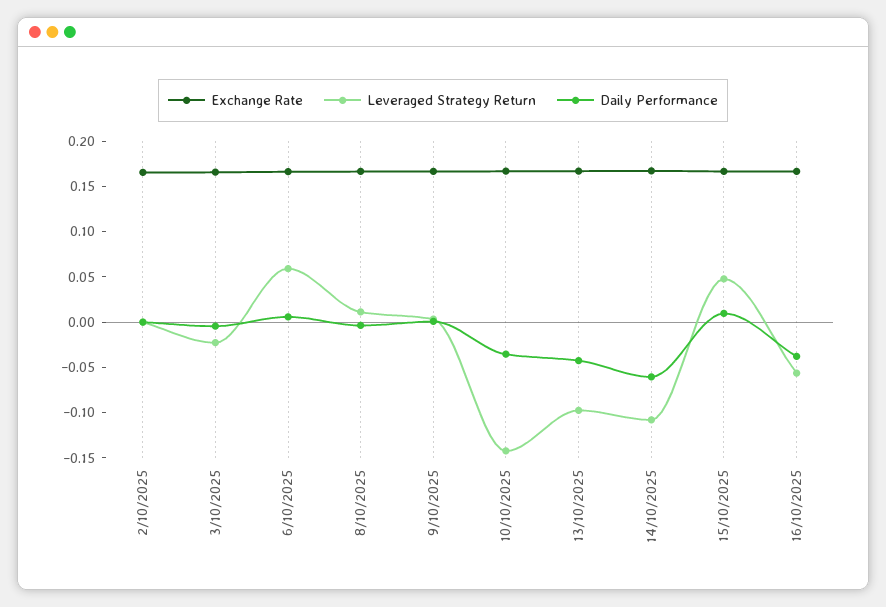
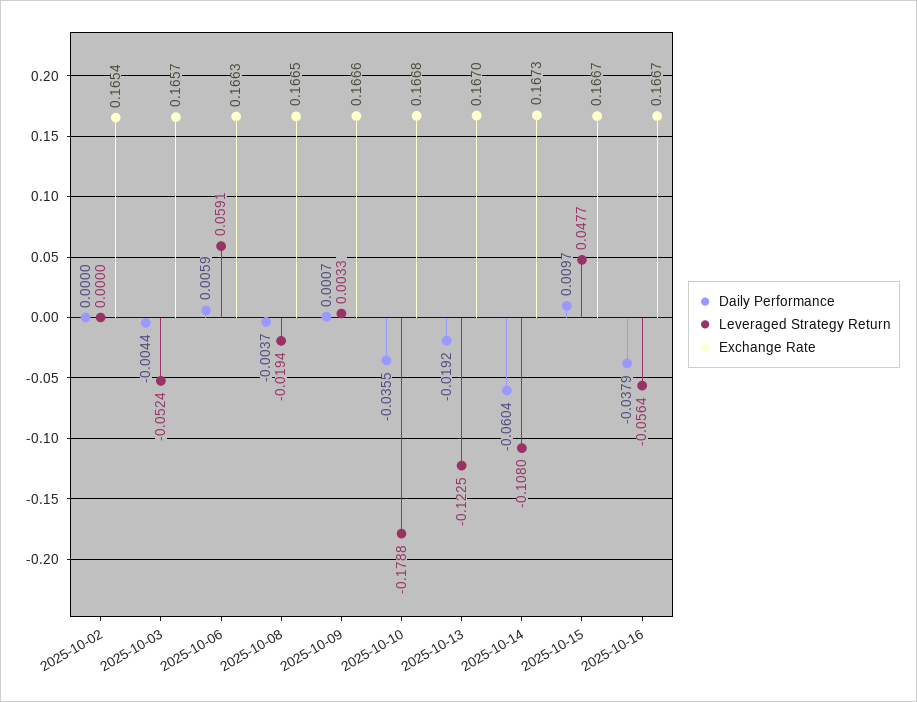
Leveraged Strategy Return, 3/10/2025: -0.02 -> -0.0524
Leveraged Strategy Return, 8/10/2025: 0.01 -> -0.0194
Leveraged Strategy Return, 10/10/2025: -0.14 -> -0.1788
Leveraged Strategy Return, 13/10/2025: -0.1 -> -0.1225
Daily Performance, 13/10/2025: -0.04 -> -0.0192

